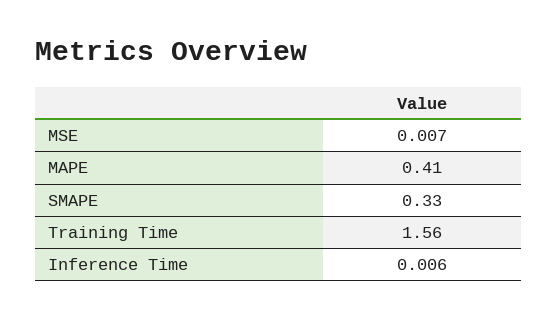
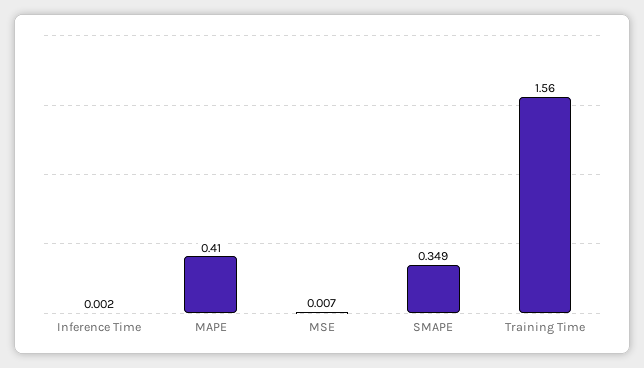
SMAPE: 0.33 -> 0.349
Inference Time: 0.006 -> 0.002

